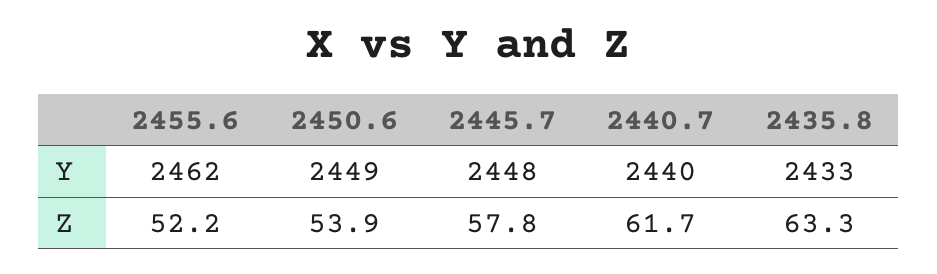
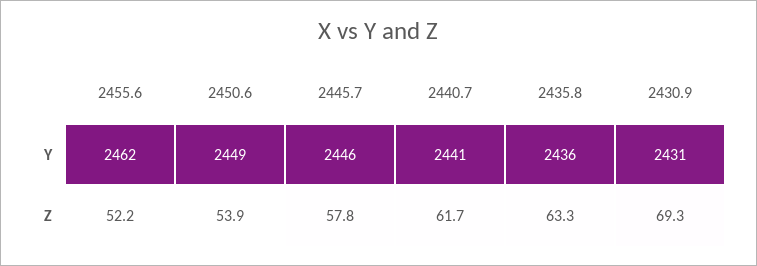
2445.7, Y: 2448 -> 2446
2440.7, Y: 2440 -> 2441
2435.8, Y: 2433 -> 2436
2430.9, Y: none -> 2431
2430.9, Z: none -> 69.3

